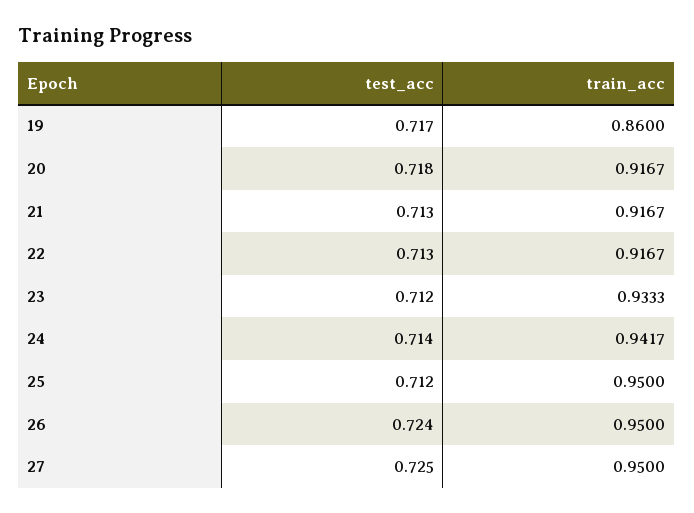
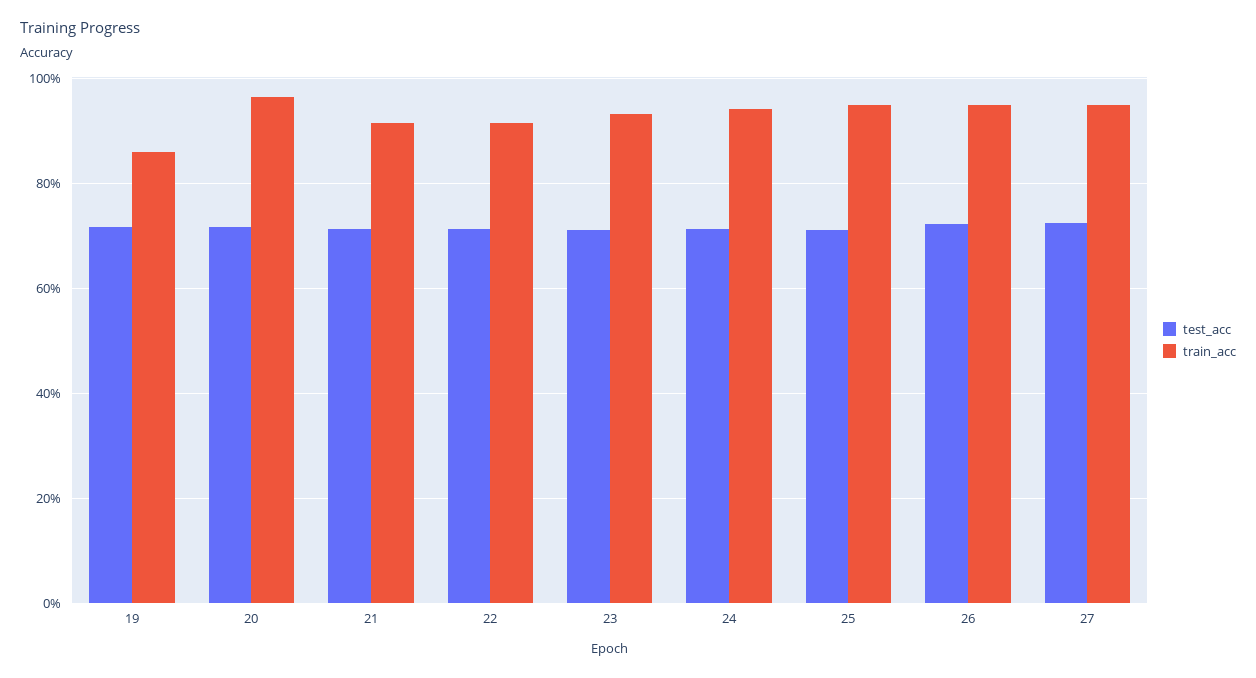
train_acc, 20: 0.9167 -> 0.96

